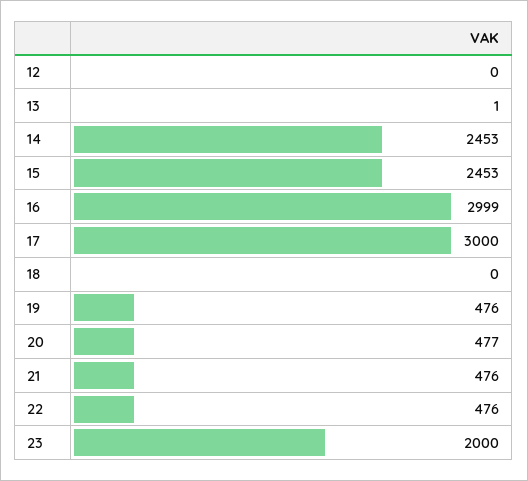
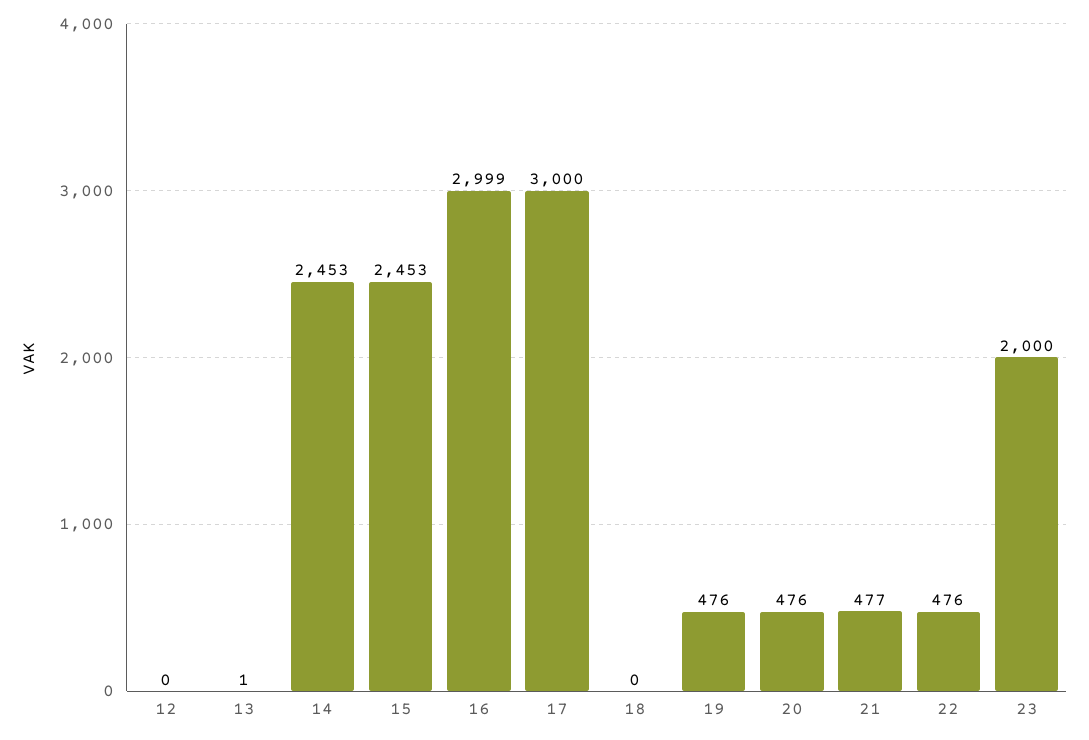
20: 477 -> 476
21: 476 -> 477

